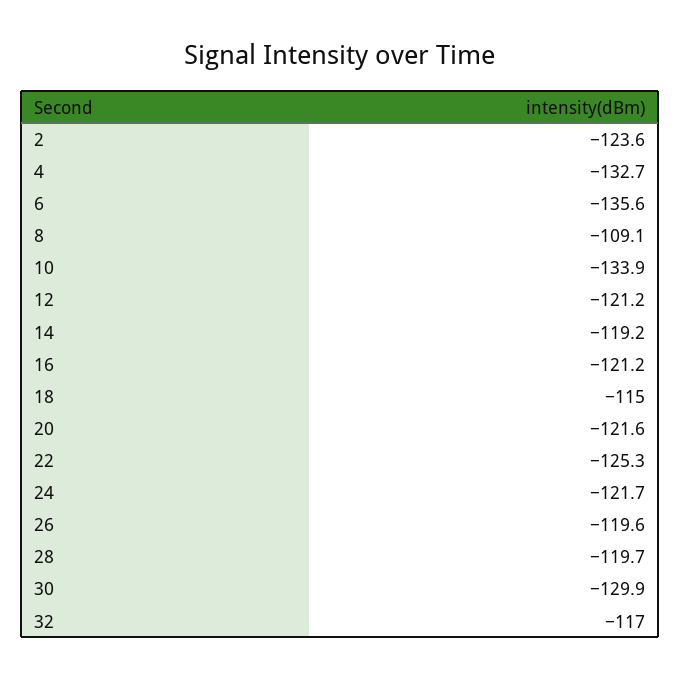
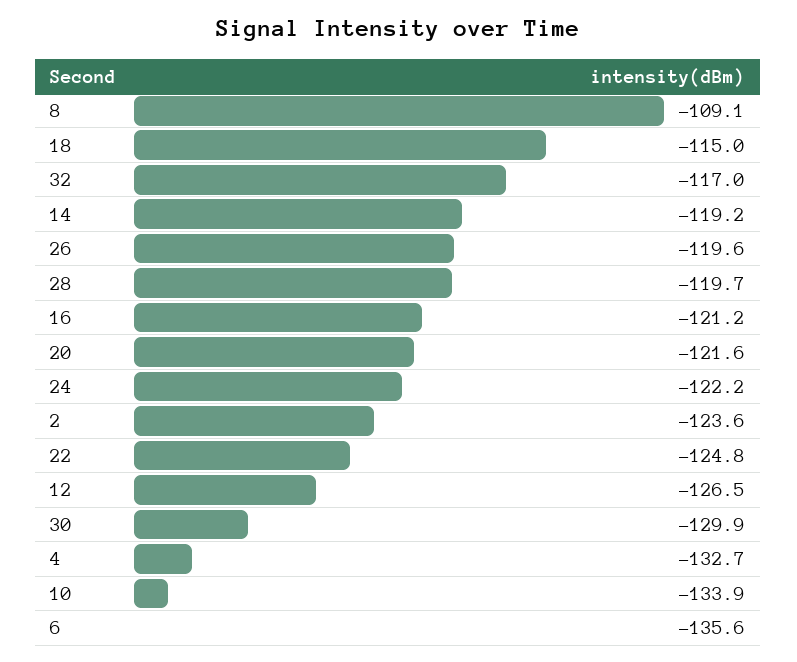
12: -121.2 -> -126.5
22: -125.3 -> -124.8
24: -121.7 -> -122.2

